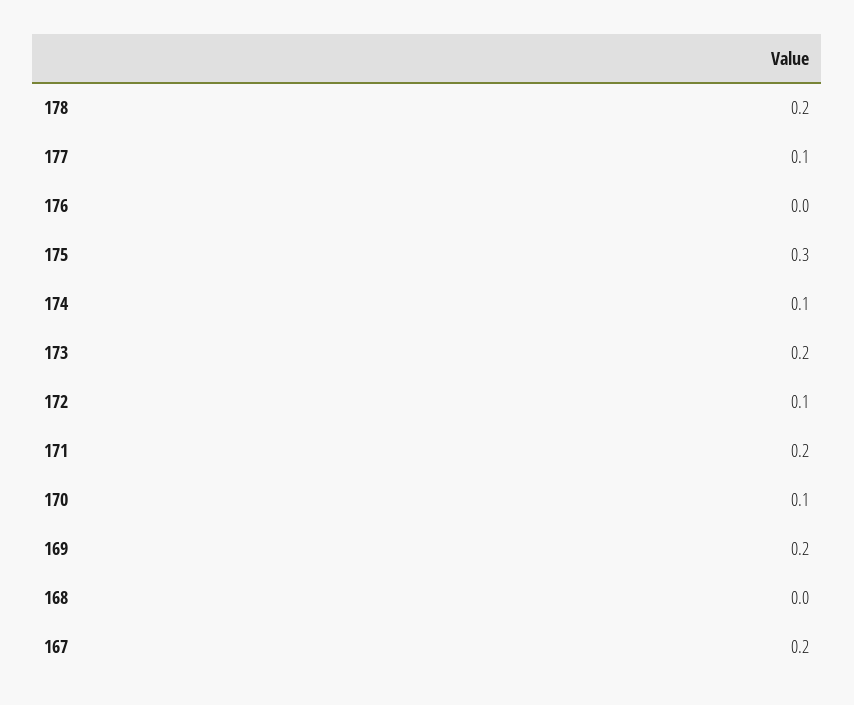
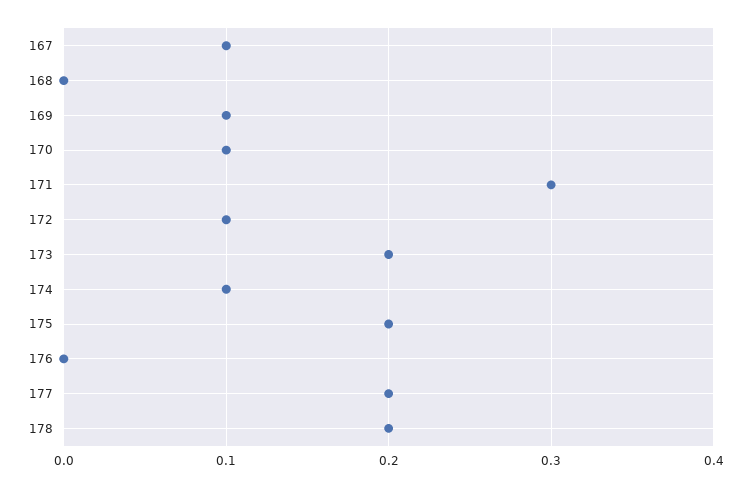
177: 0.1 -> 0.2
175: 0.3 -> 0.2
171: 0.2 -> 0.3
169: 0.2 -> 0.1
167: 0.2 -> 0.1

